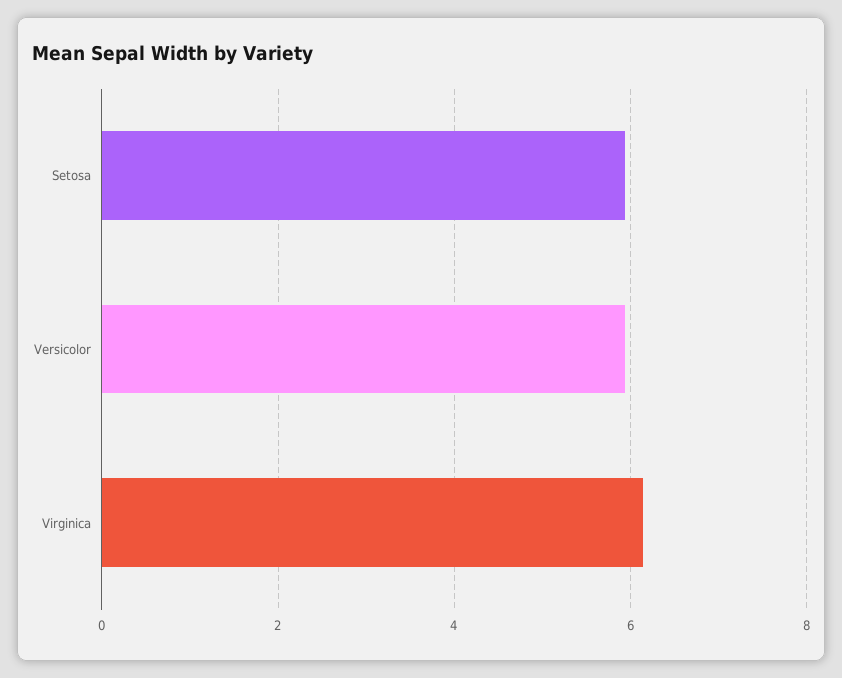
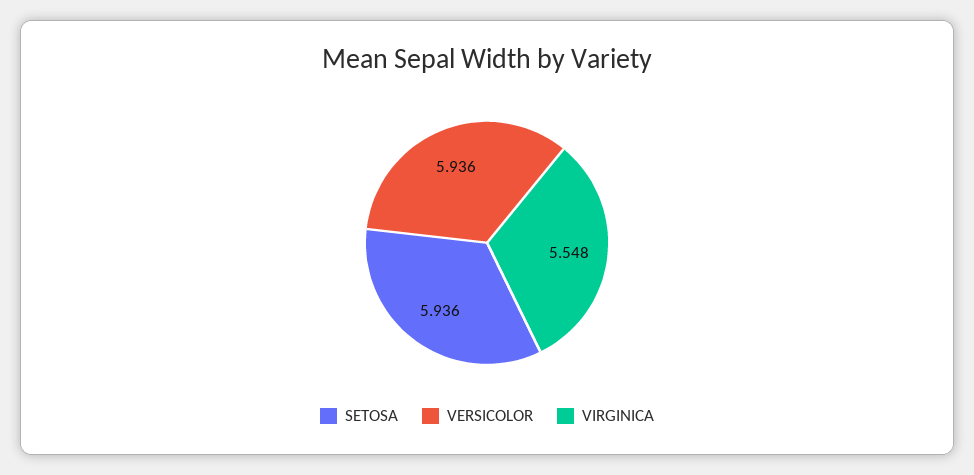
Virginica: 6.2 -> 5.548

